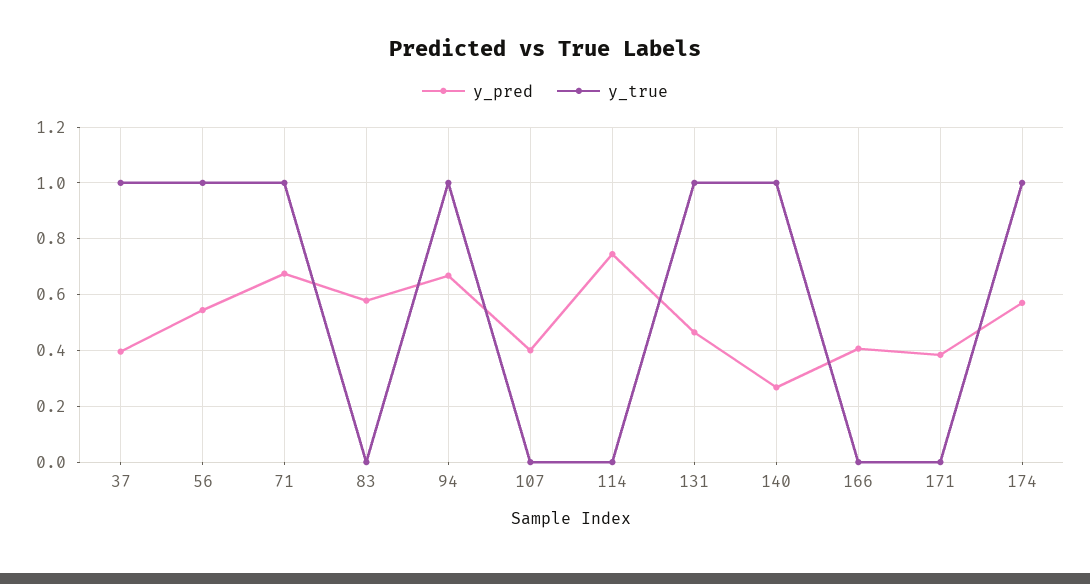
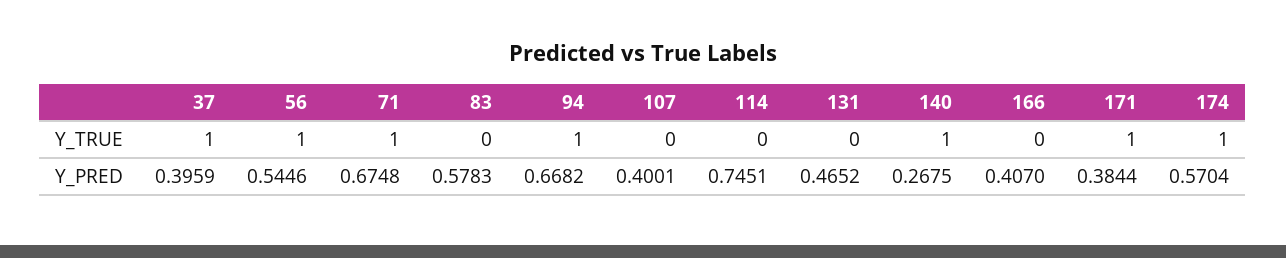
y_true, 131: 1 -> 0
y_true, 171: 0 -> 1

